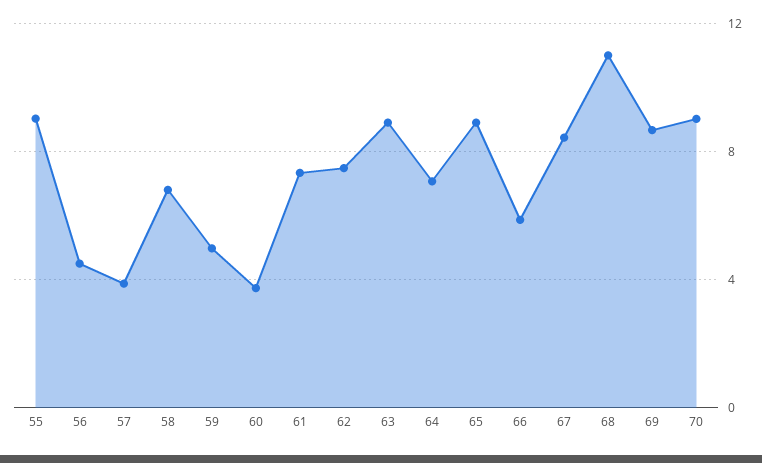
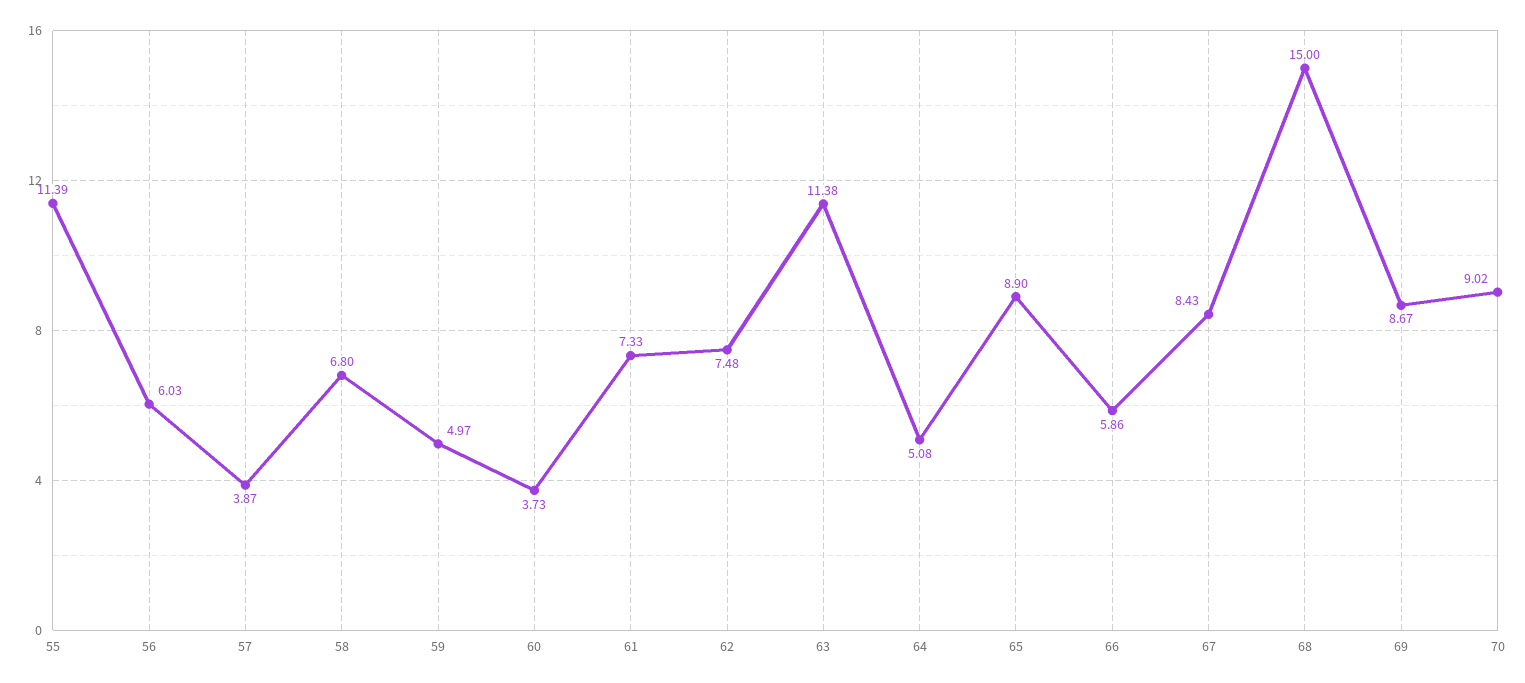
55: 9 -> 11.39
56: 4.5 -> 6.03
63: 9 -> 11.38
64: 7 -> 5.08
68: 11 -> 15

